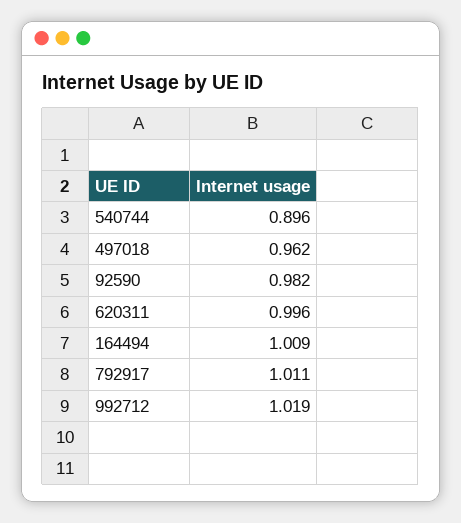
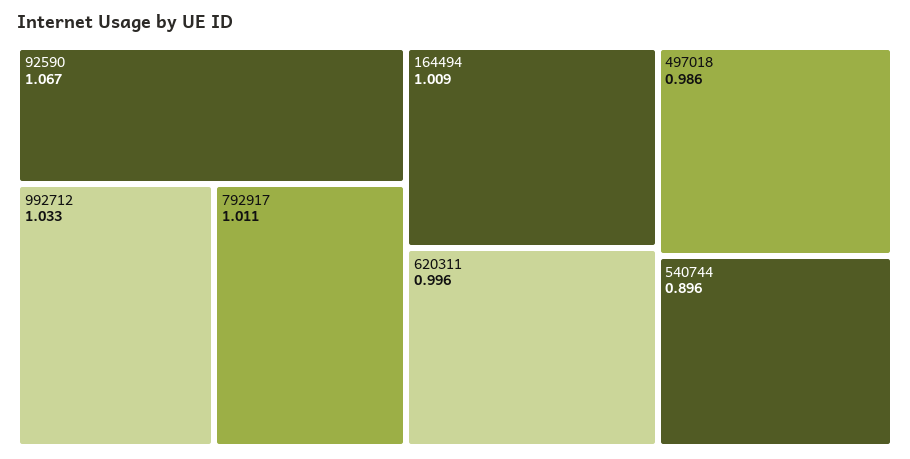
497018: 0.962 -> 0.986
92590: 0.982 -> 1.067
992712: 1.019 -> 1.033

